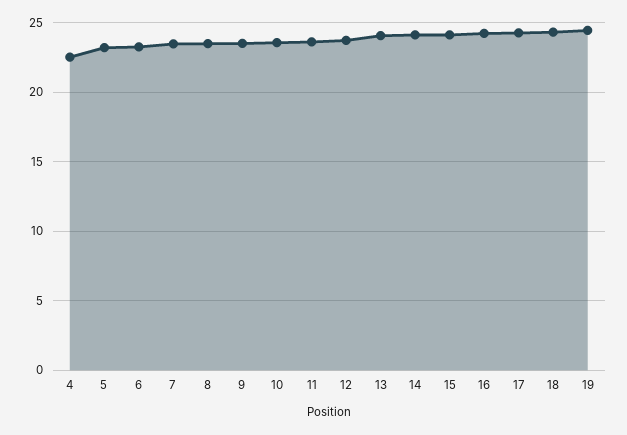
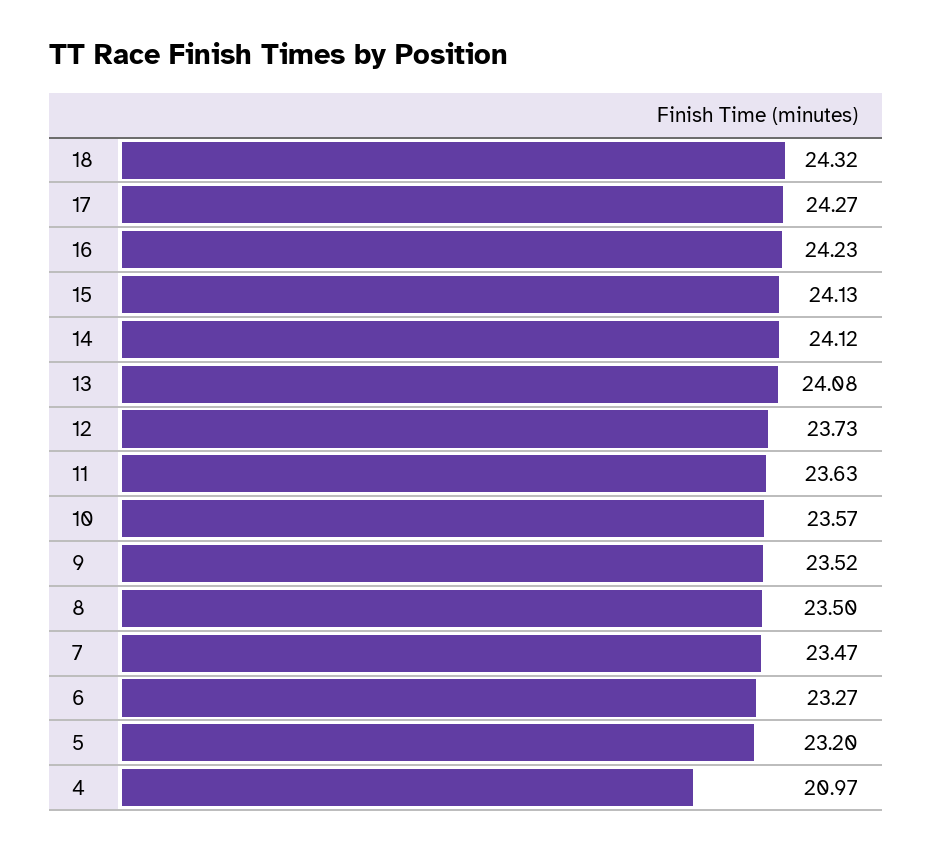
4: 22.5 -> 20.97
19: 24.5 -> none

